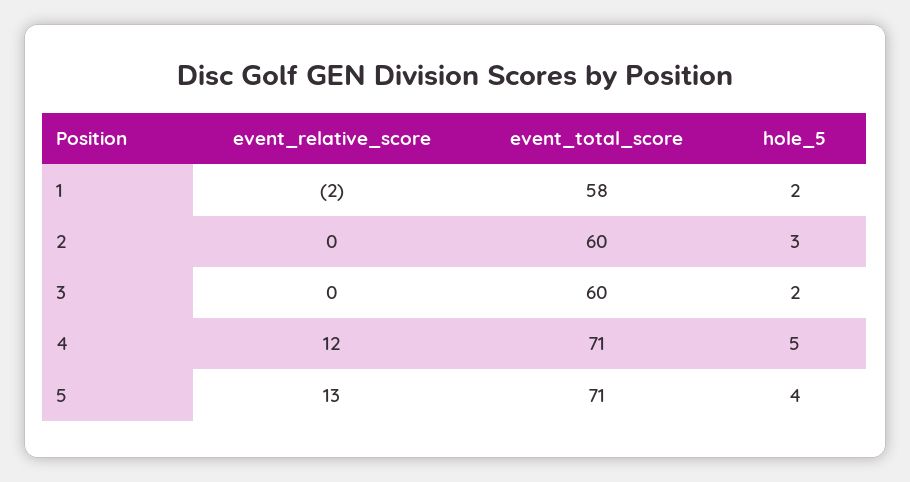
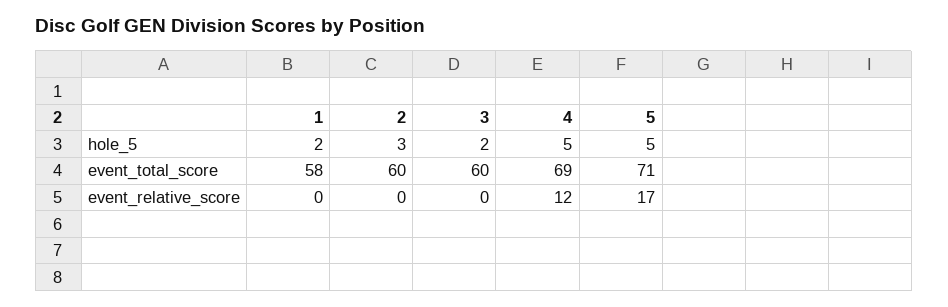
event_relative_score, 1: -2 -> 0
event_total_score, 4: 71 -> 69
event_relative_score, 5: 13 -> 17
hole_5, 5: 4 -> 5

